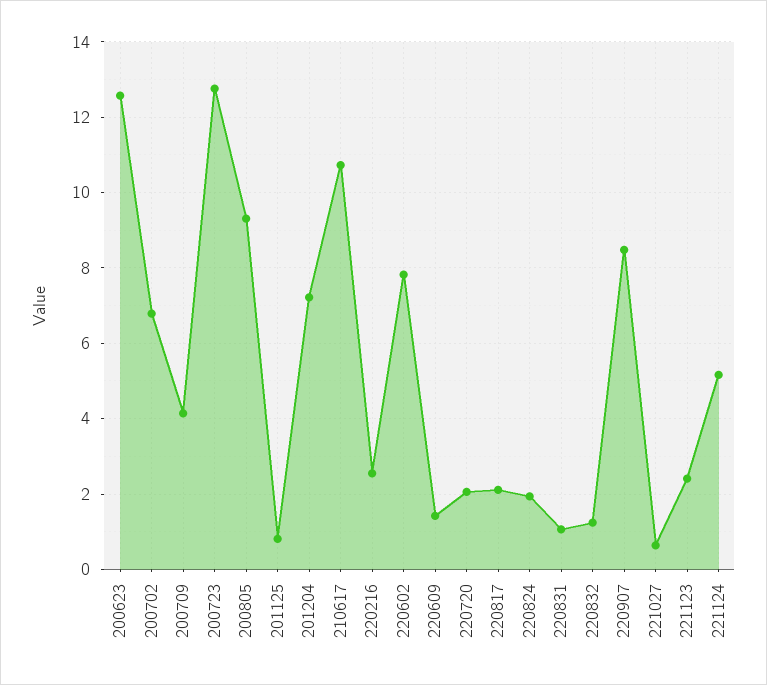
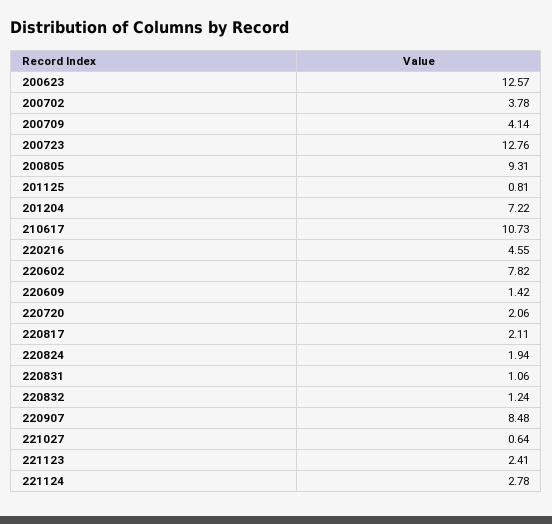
200702: 6.8 -> 3.78
220216: 2.6 -> 4.55
221124: 5.2 -> 2.78

